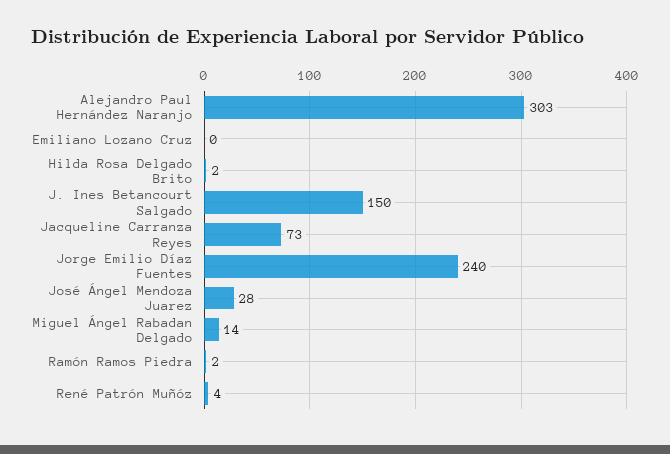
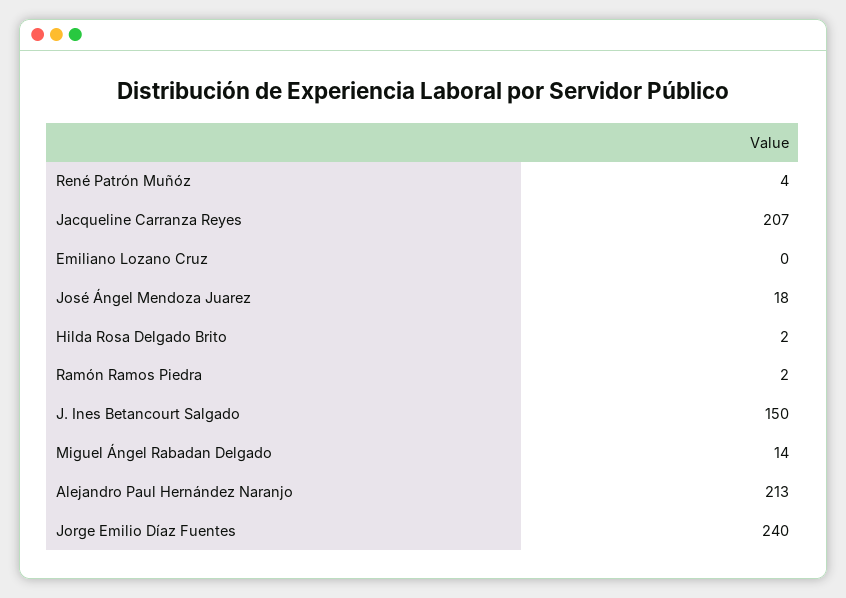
Alejandro Paul Hernández Naranjo: 303 -> 213
Jacqueline Carranza Reyes: 73 -> 207
José Ángel Mendoza Juarez: 28 -> 18

